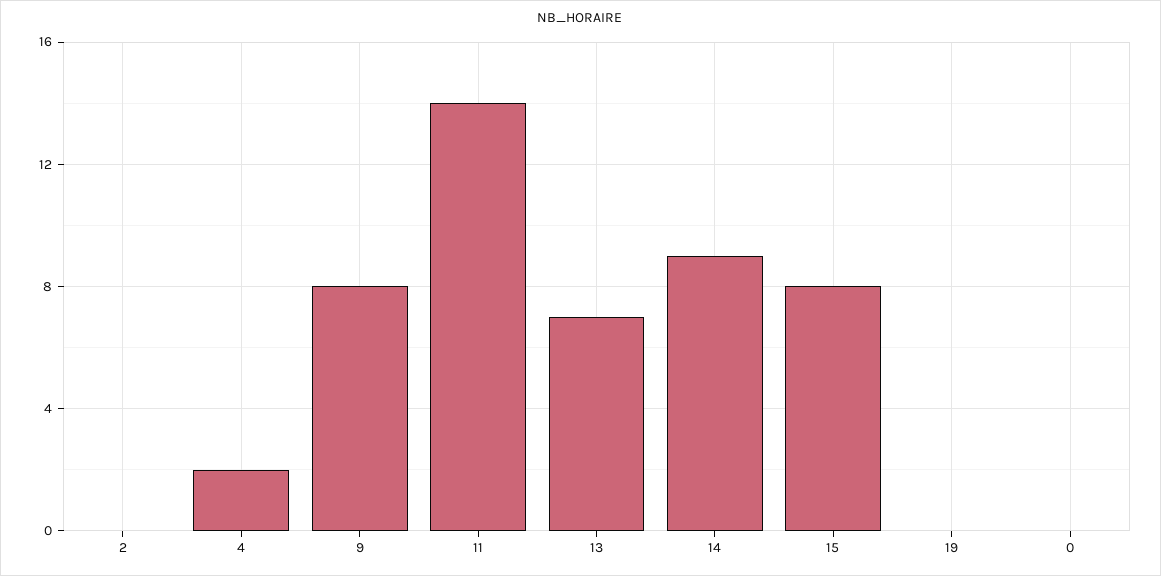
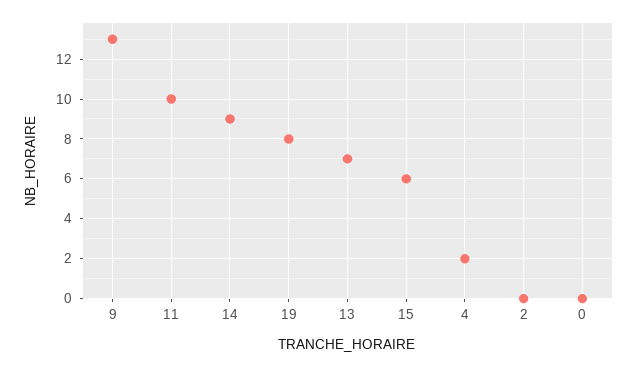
9: 8 -> 13
11: 14 -> 10
15: 8 -> 6
19: 0 -> 8

